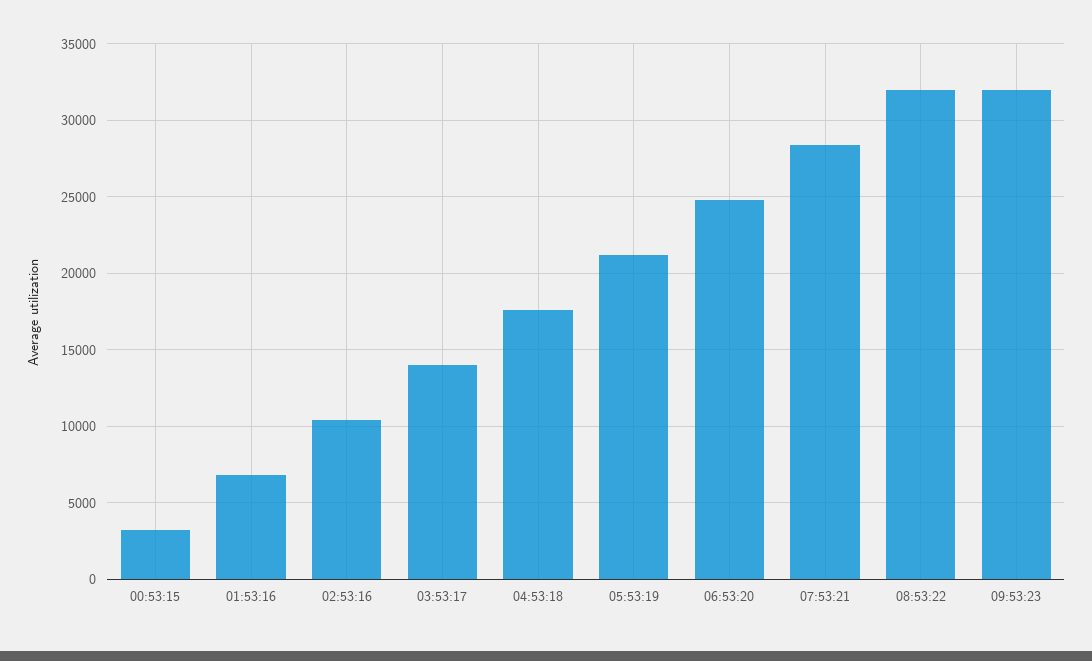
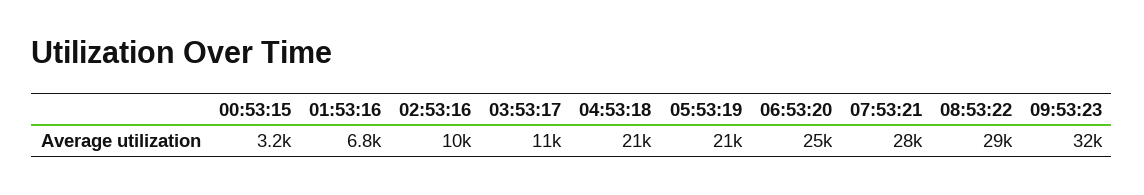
03:53:17: 14000 -> 11000
04:53:18: 17500 -> 21000
08:53:22: 32000 -> 29000

